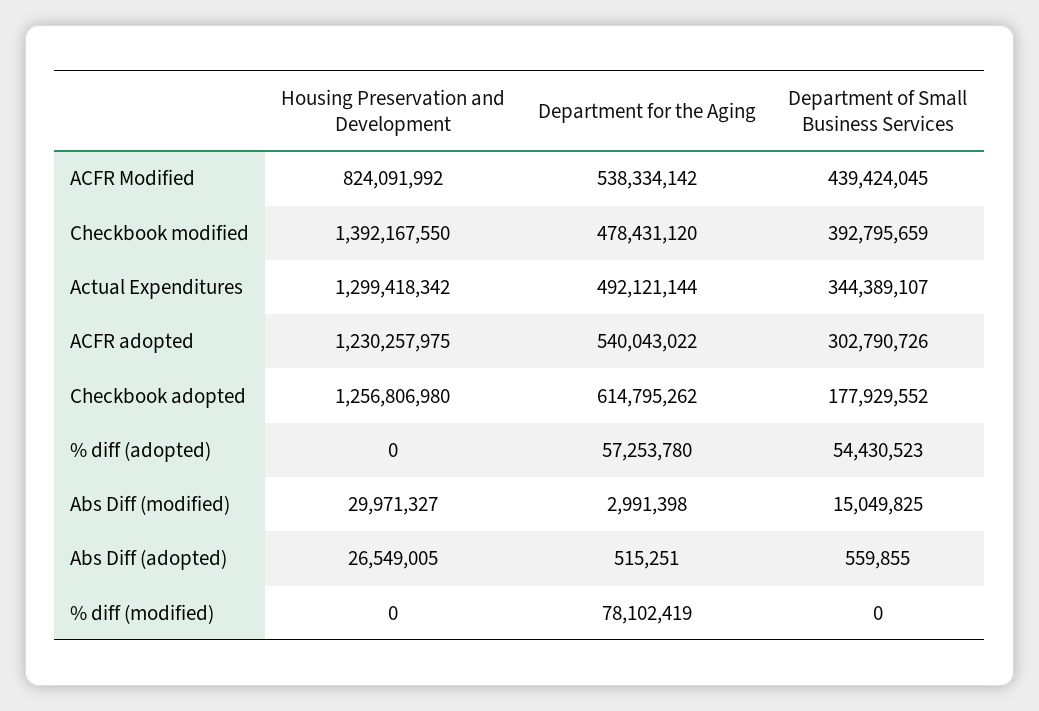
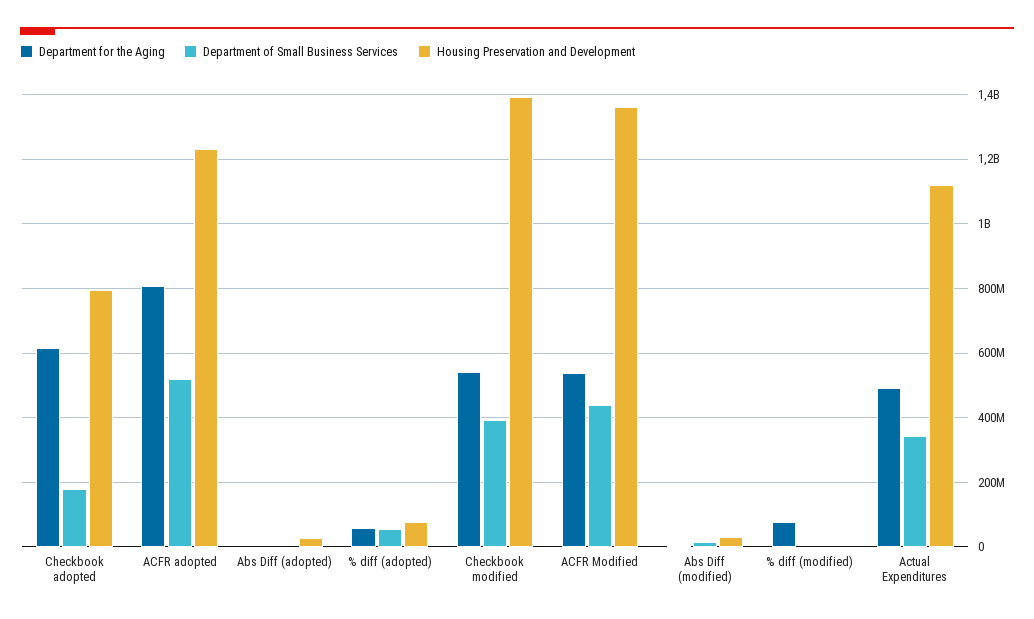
Housing Preservation and Development, ACFR Modified: 824091992 -> 1360000000
Department for the Aging, Checkbook modified: 478431120 -> 540000000
Housing Preservation and Development, Actual Expenditures: 1299418342 -> 1120000000
Department for the Aging, ACFR adopted: 540043022 -> 800000000
Department of Small Business Services, ACFR adopted: 302790726 -> 520000000
Housing Preservation and Development, Checkbook adopted: 1256806980 -> 800000000
Housing Preservation and Development, % diff (adopted): 0 -> 80000000

